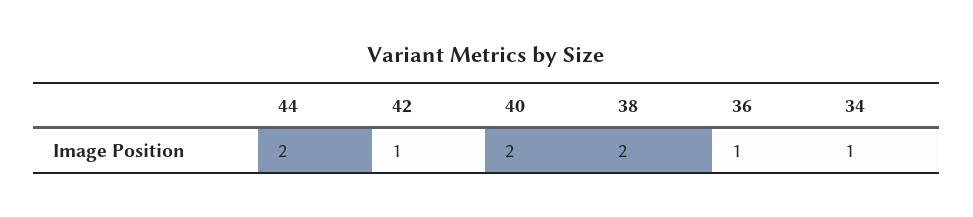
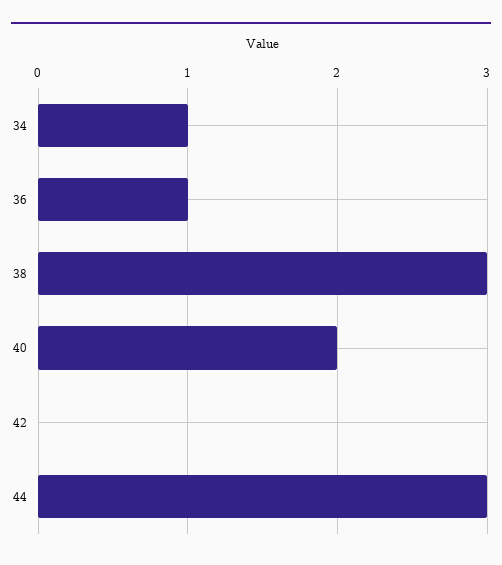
44: 2 -> 3
42: 1 -> 0
38: 2 -> 3

